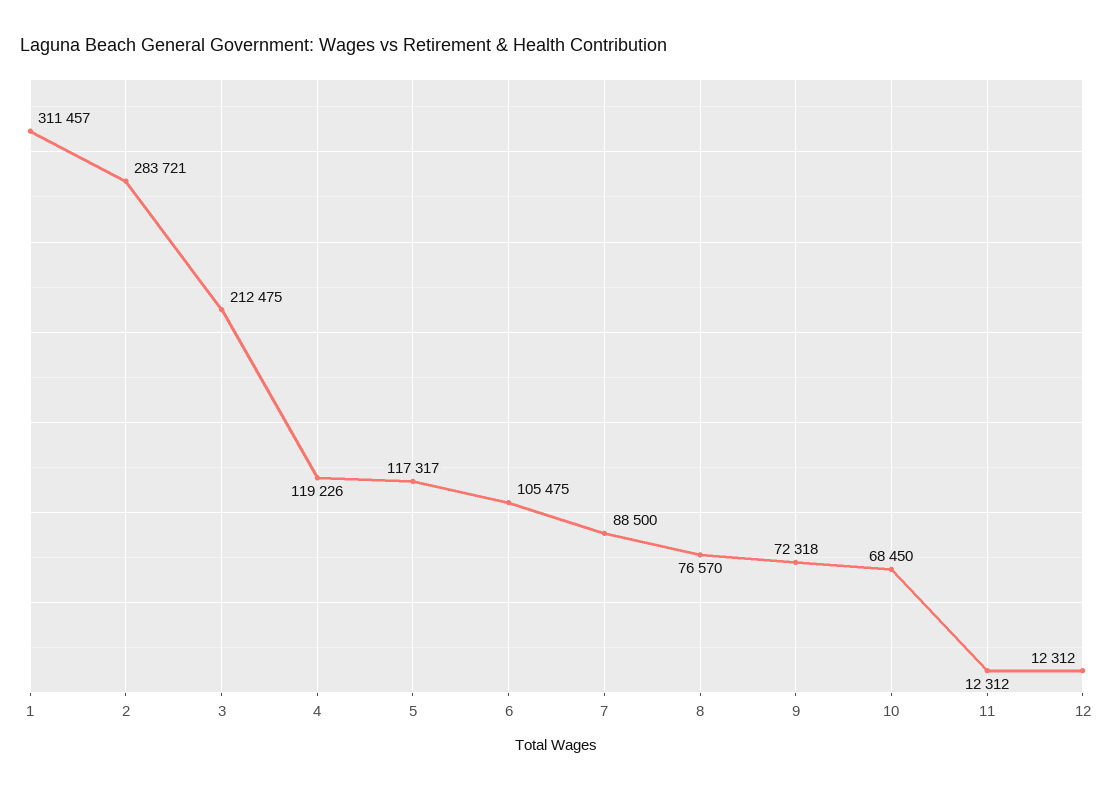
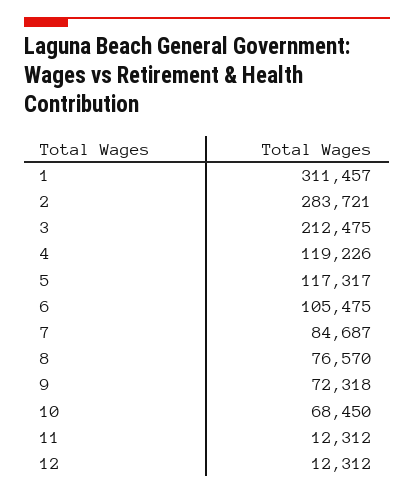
7: 88500 -> 84687

